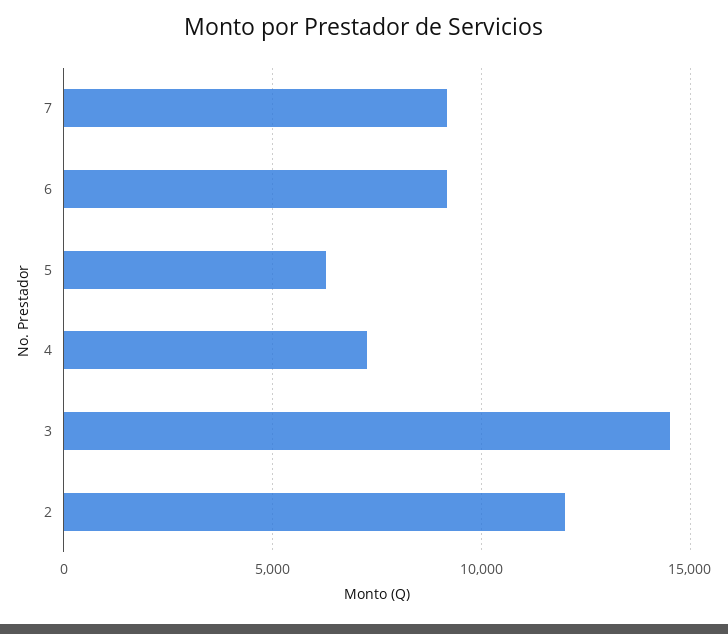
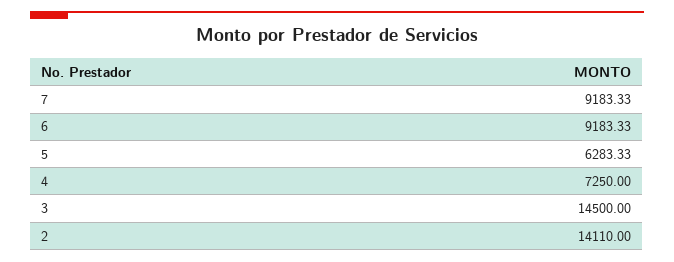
2: 12000 -> 14110

